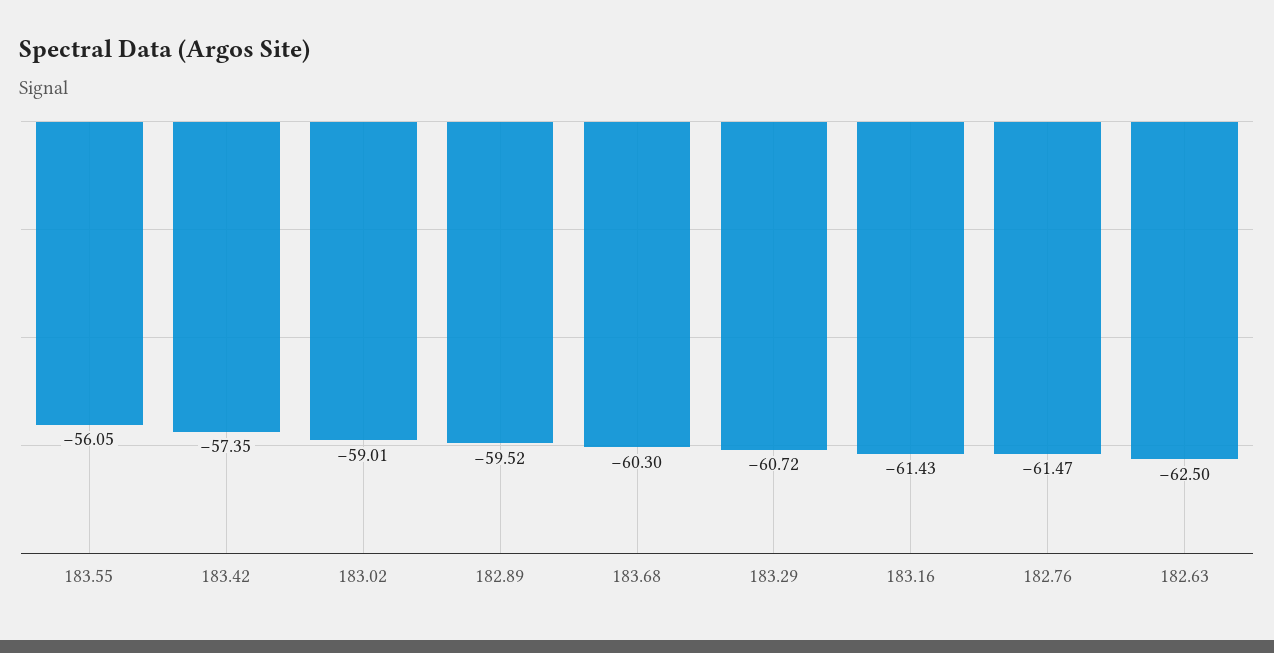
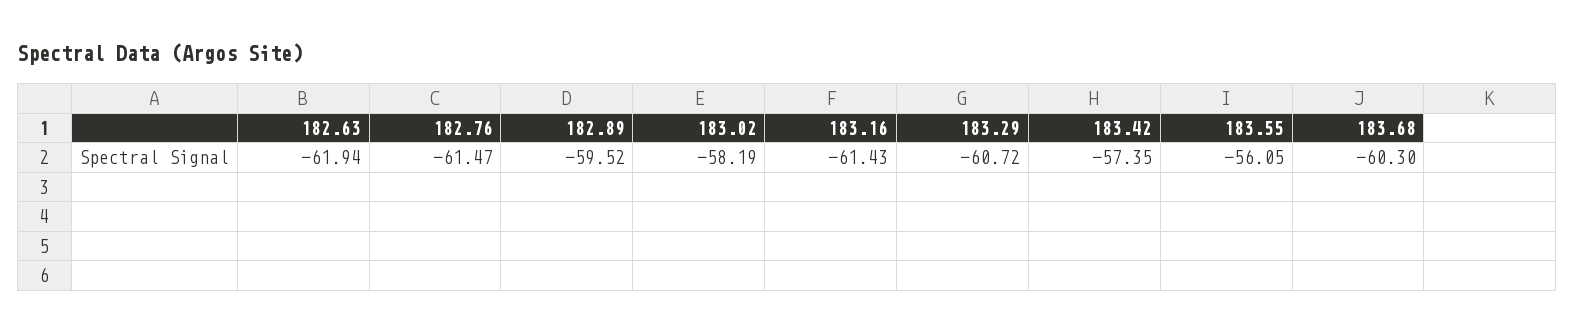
183.02: -59.01 -> -58.19
182.63: -62.5 -> -61.94

